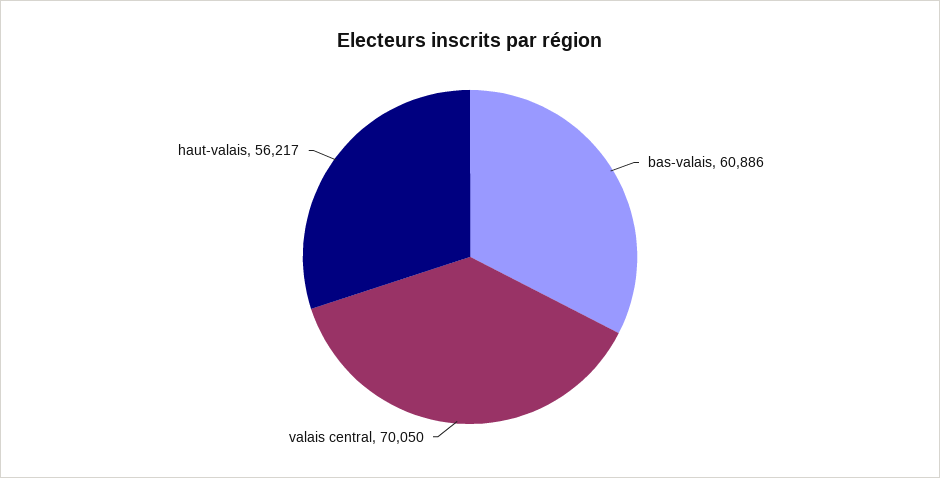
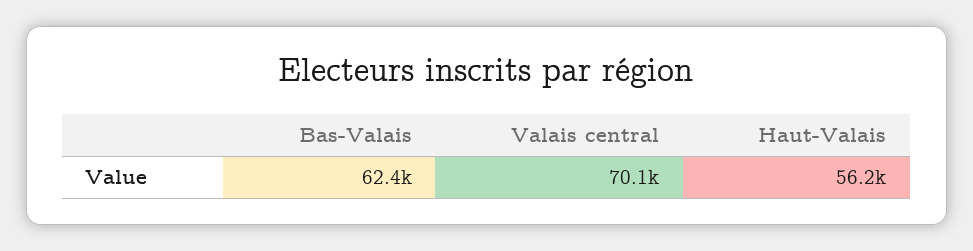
bas-valais: 60886 -> 62400

